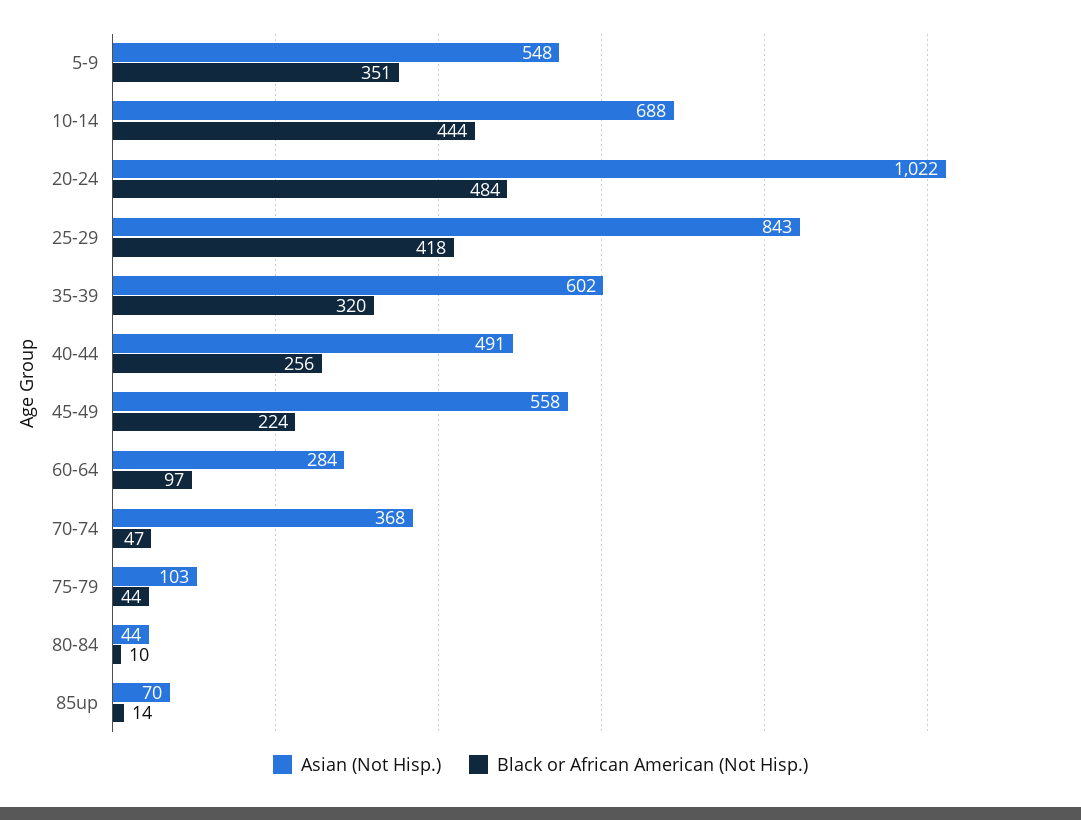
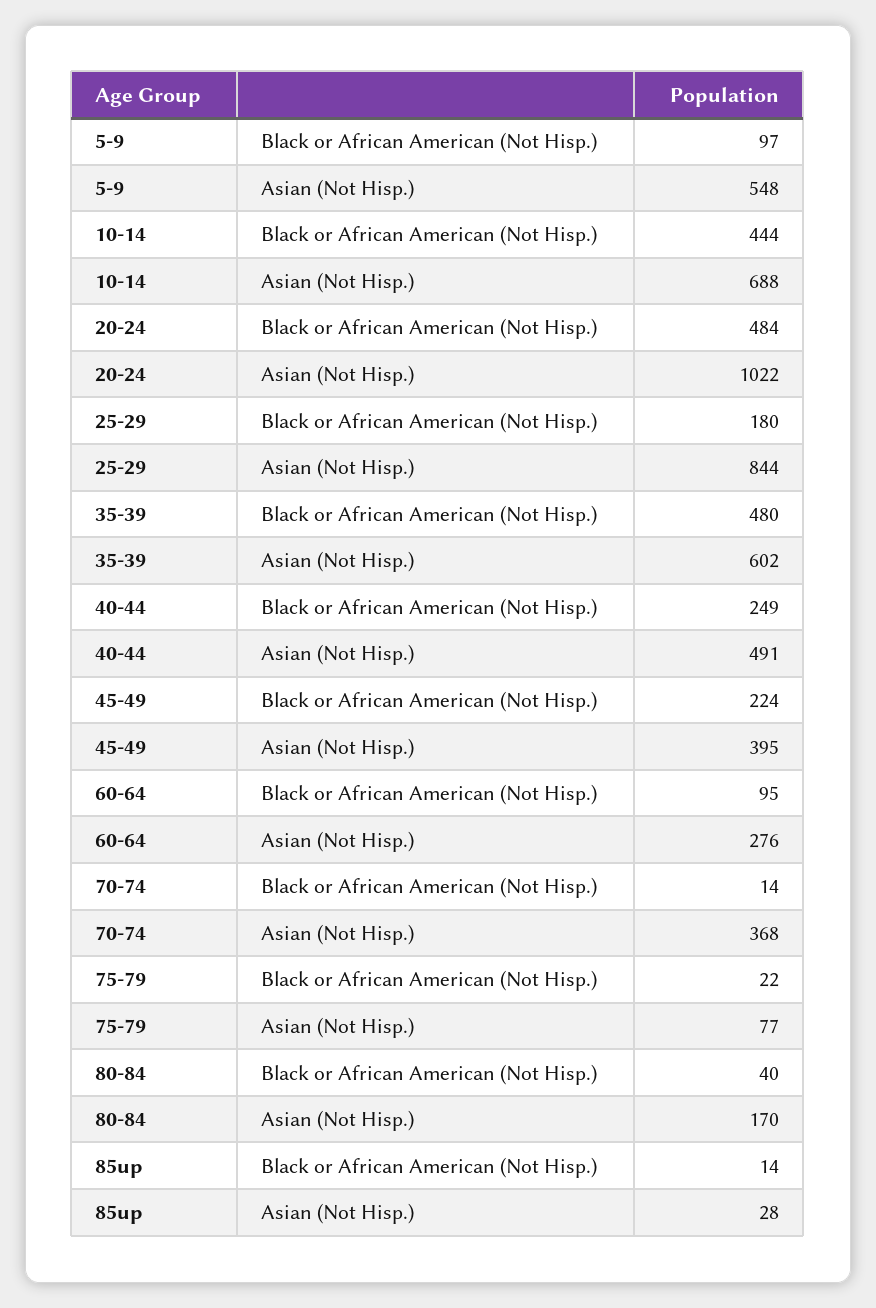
Black or African American (Not Hisp.), 5-9: 351 -> 97
Asian (Not Hisp.), 25-29: 843 -> 844
Black or African American (Not Hisp.), 25-29: 418 -> 180
Black or African American (Not Hisp.), 35-39: 320 -> 480
Black or African American (Not Hisp.), 40-44: 256 -> 249
Asian (Not Hisp.), 45-49: 558 -> 395
Asian (Not Hisp.), 60-64: 284 -> 276
Black or African American (Not Hisp.), 60-64: 97 -> 95
Black or African American (Not Hisp.), 70-74: 47 -> 14
Asian (Not Hisp.), 75-79: 103 -> 77
Black or African American (Not Hisp.), 75-79: 44 -> 22
Asian (Not Hisp.), 80-84: 44 -> 170
Black or African American (Not Hisp.), 80-84: 10 -> 40
Asian (Not Hisp.), 85up: 70 -> 28

